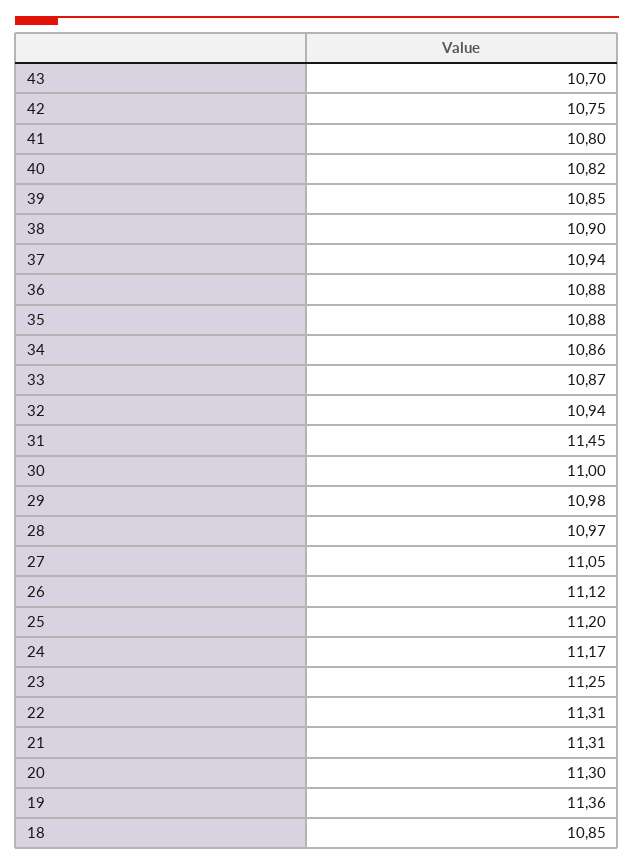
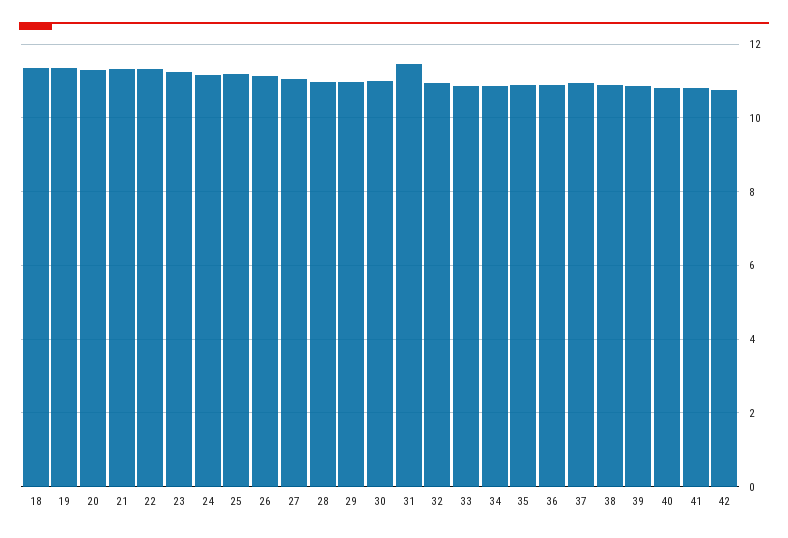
43: 10.7 -> none
18: 10.85 -> 11.4

